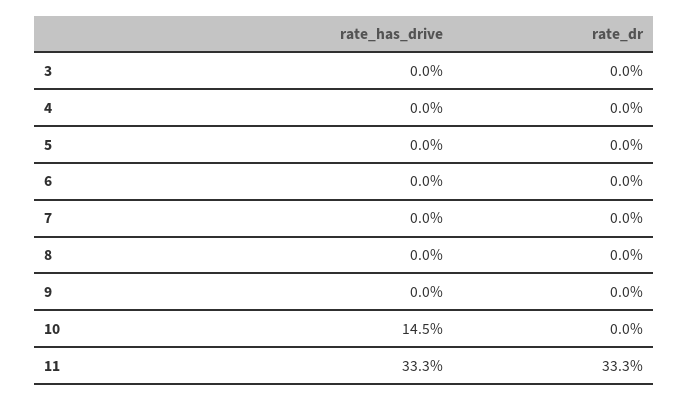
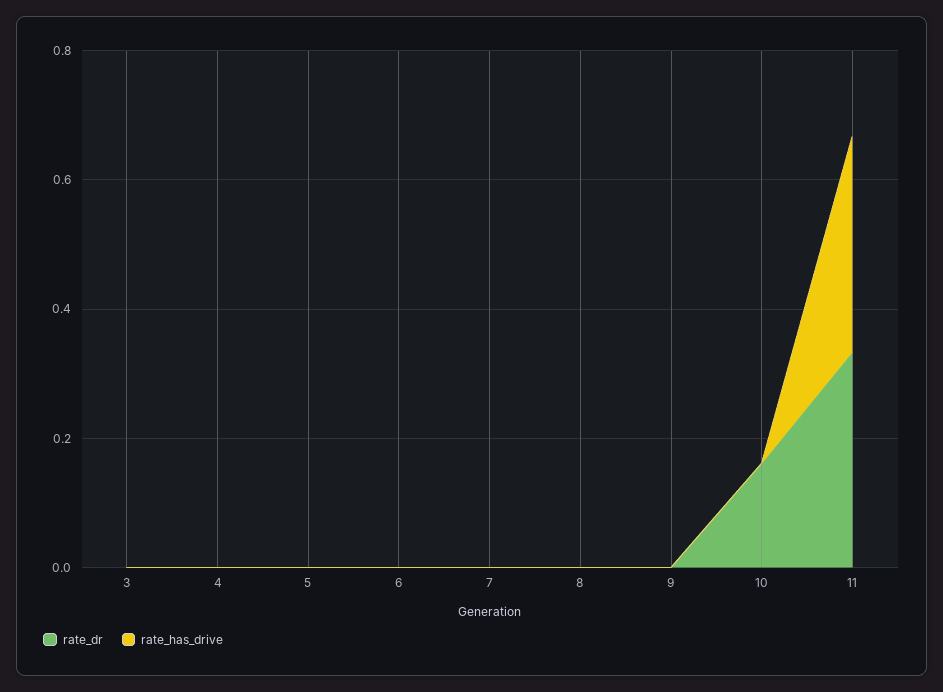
rate_has_drive, 10: 0.145 -> 0
rate_dr, 10: 0 -> 0.15

